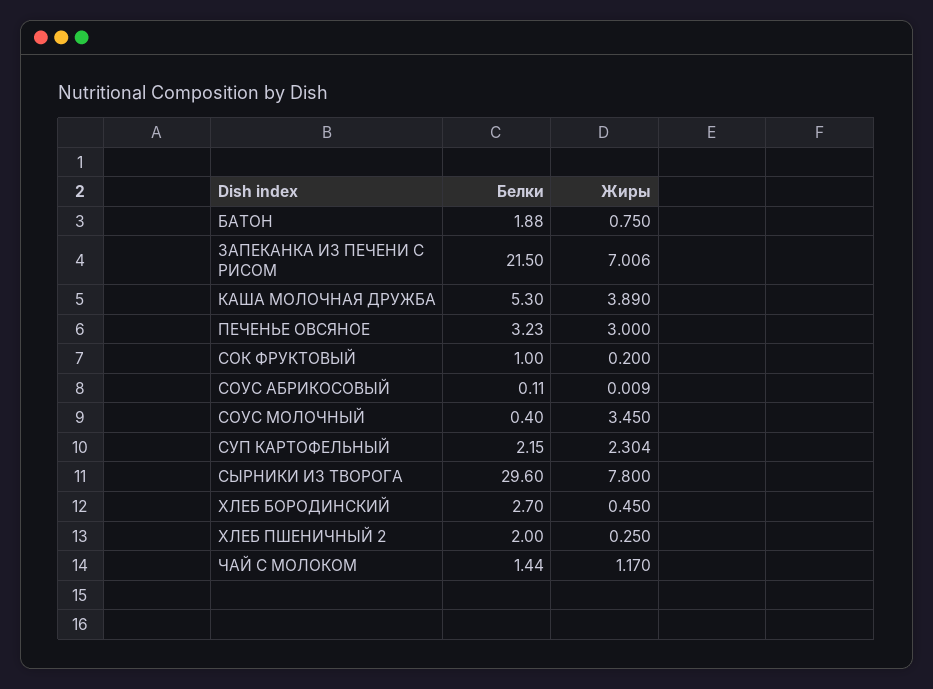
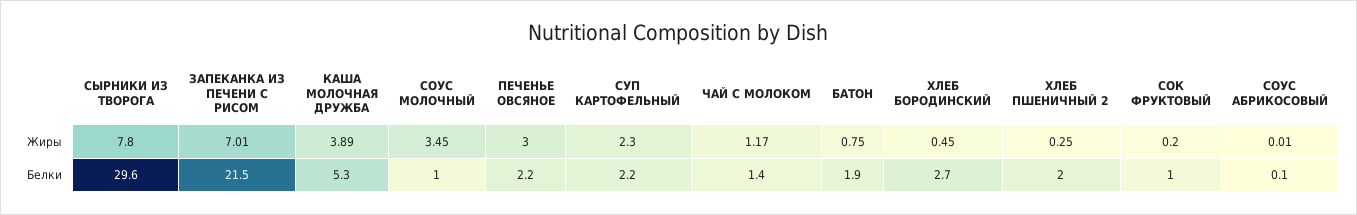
Белки, ПЕЧЕНЬЕ ОВСЯНОЕ: 3.23 -> 2.2
Белки, СОУС МОЛОЧНЫЙ: 0.4 -> 1

